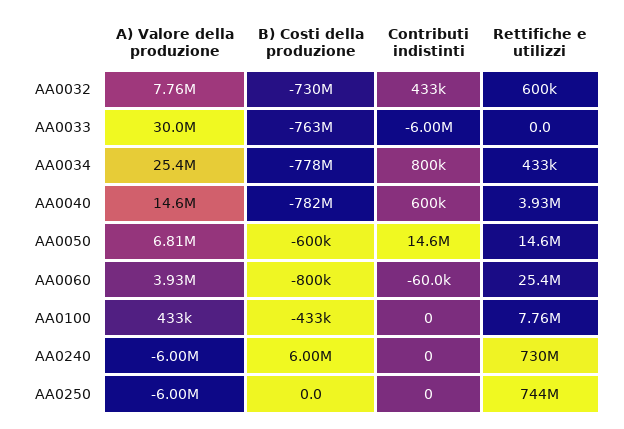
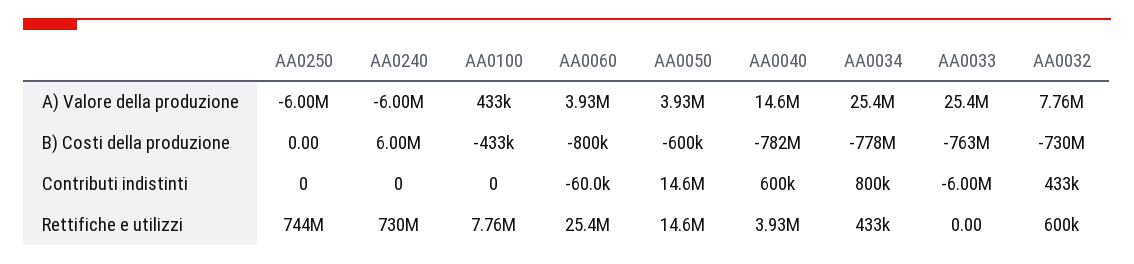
A) Valore della produzione, AA0033: 30000000 -> 25400000
A) Valore della produzione, AA0050: 6810000 -> 3930000

